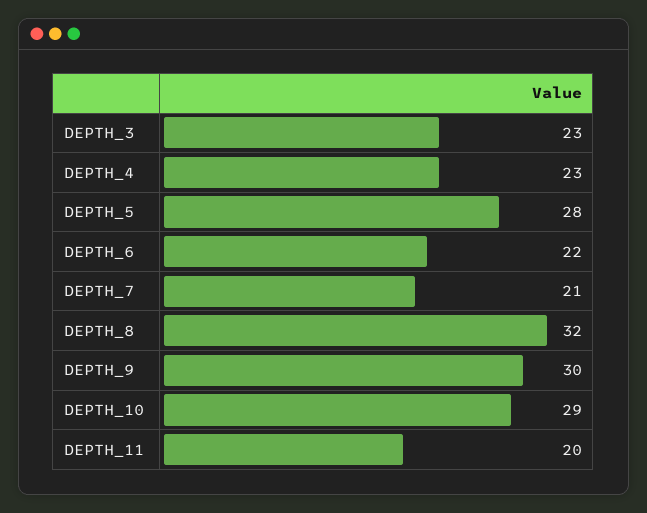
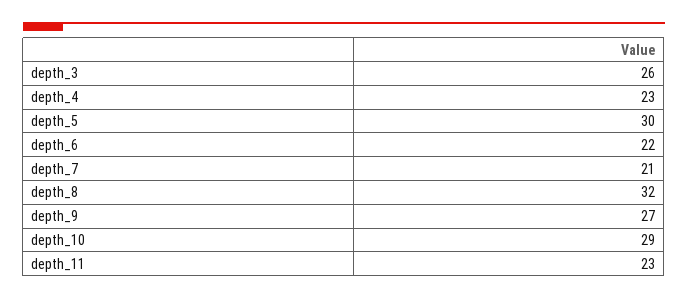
DEPTH_3: 23 -> 26
DEPTH_5: 28 -> 30
DEPTH_9: 30 -> 27
DEPTH_11: 20 -> 23

